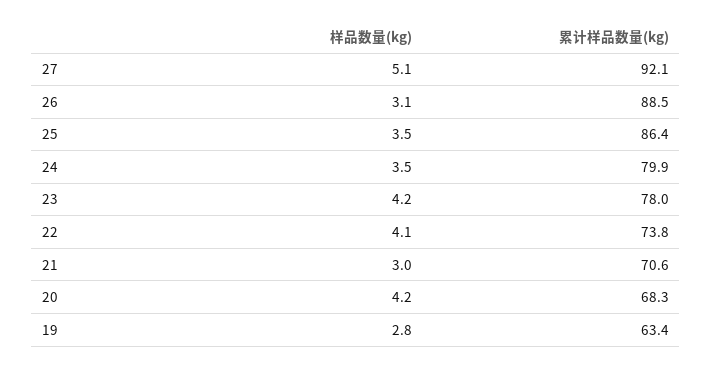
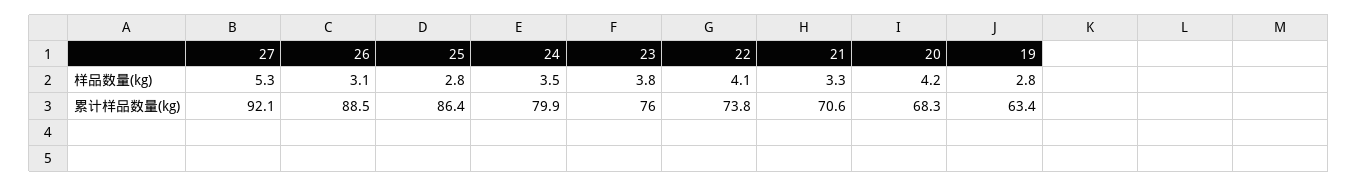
样品数量(kg), 27: 5.1 -> 5.3
样品数量(kg), 25: 3.5 -> 2.8
样品数量(kg), 23: 4.2 -> 3.8
累计样品数量(kg), 23: 78 -> 76
样品数量(kg), 21: 3 -> 3.3

